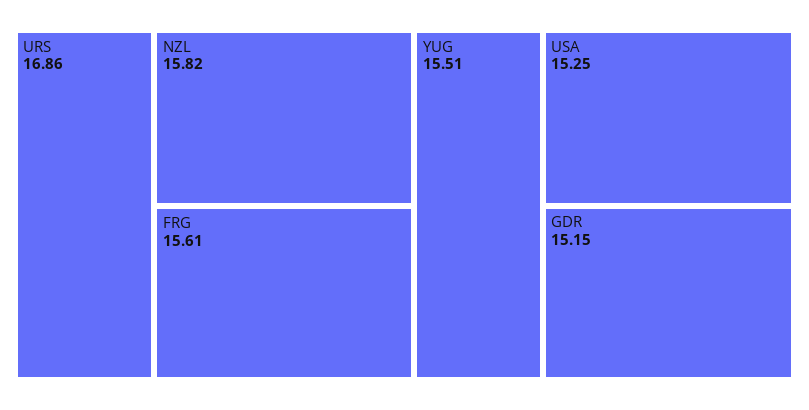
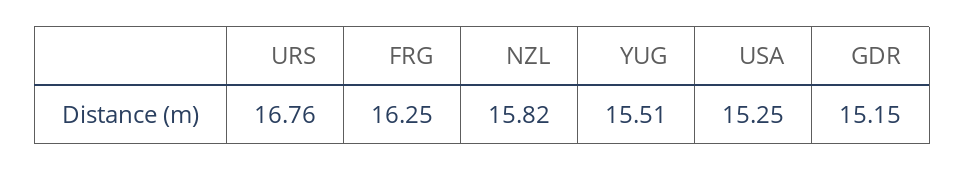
URS: 16.86 -> 16.76
FRG: 15.61 -> 16.25

